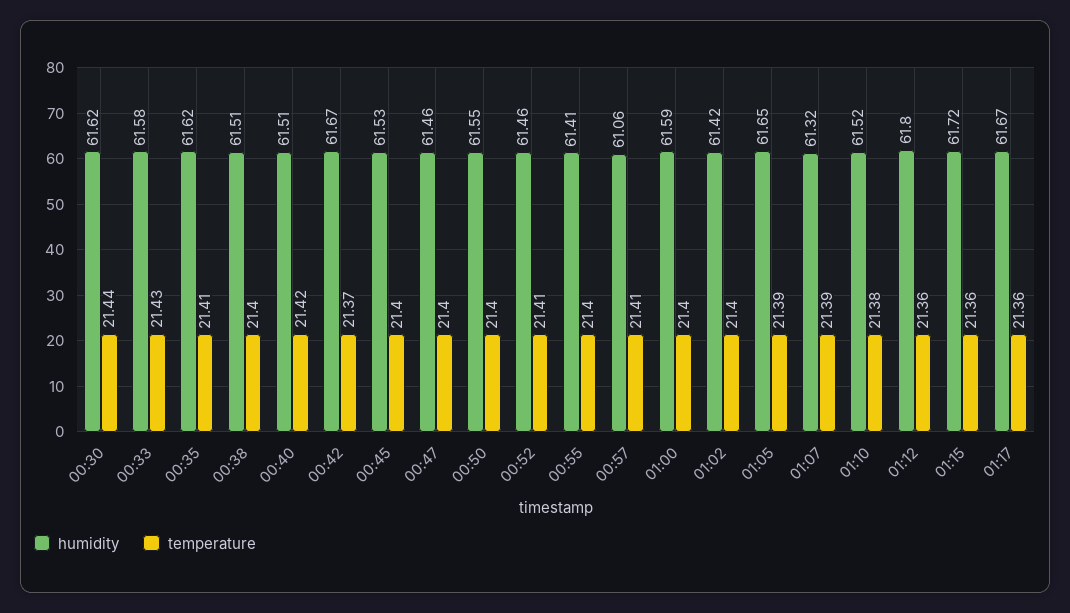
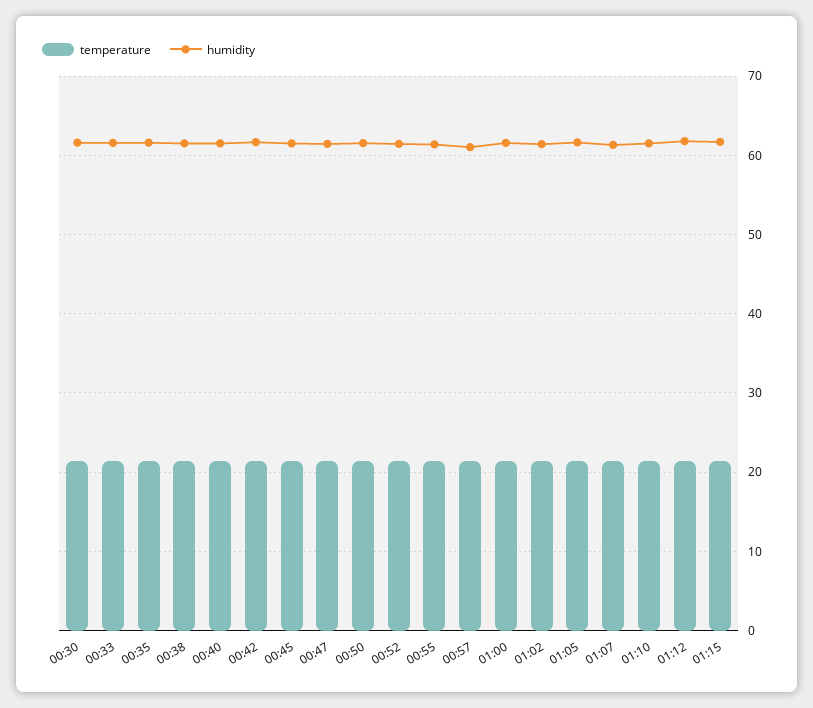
humidity, 01:17: 61.67 -> none
temperature, 01:17: 21.36 -> none

